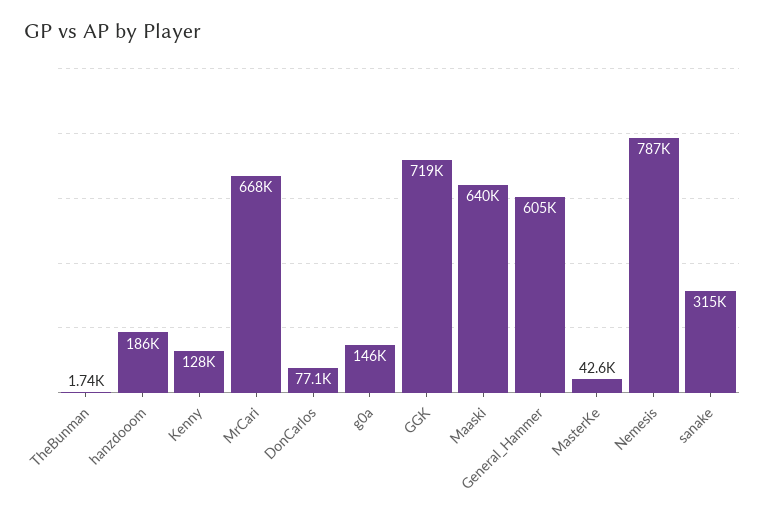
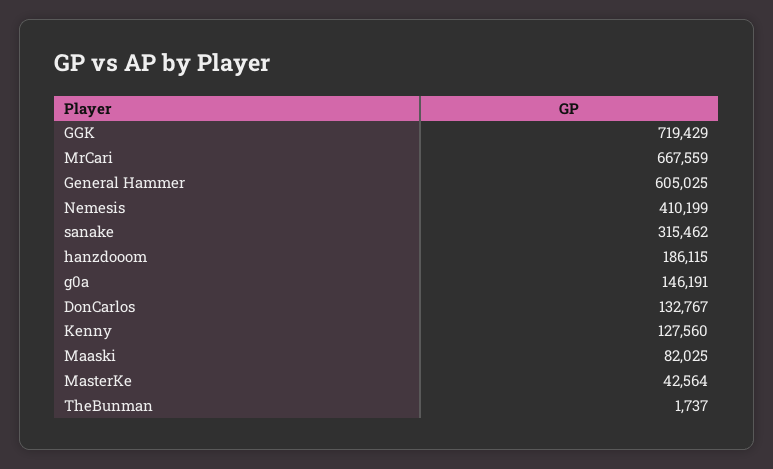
DonCarlos: 77100 -> 132767
Maaski: 640000 -> 82025
Nemesis: 787000 -> 410199

